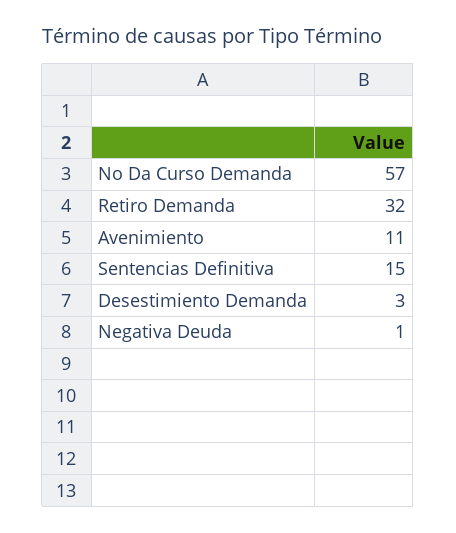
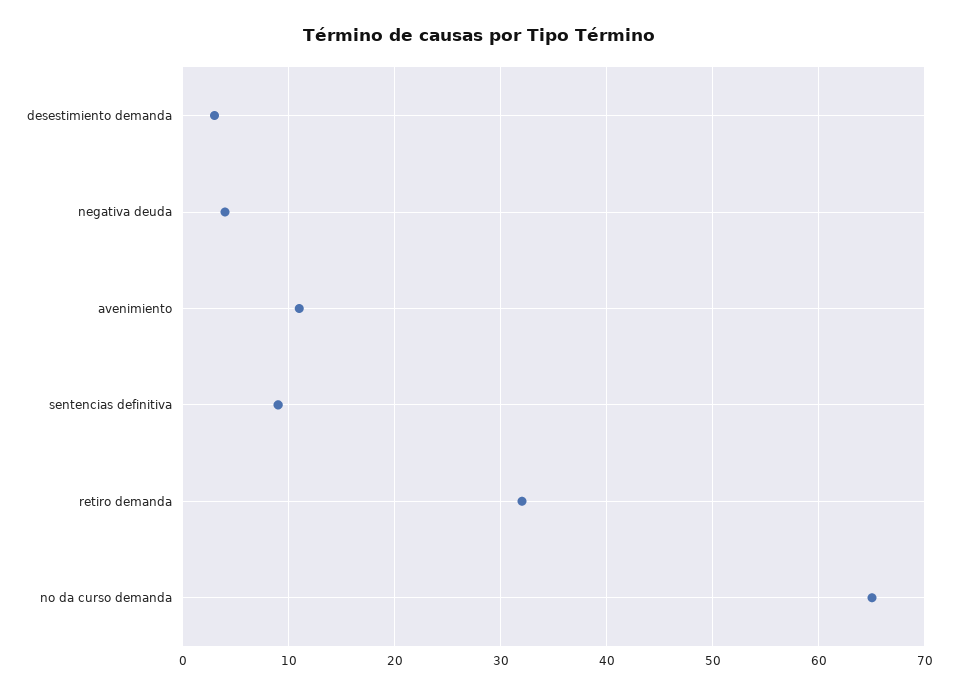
No Da Curso Demanda: 57 -> 65
Sentencias Definitiva: 15 -> 9
Negativa Deuda: 1 -> 4

